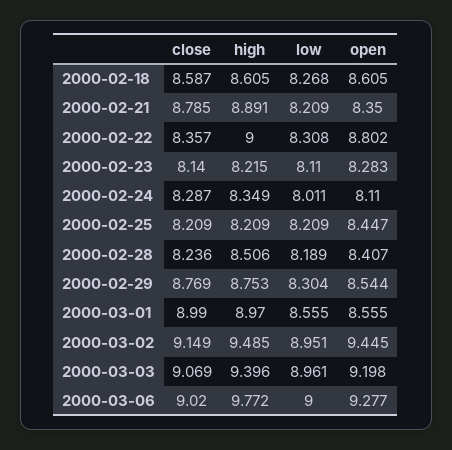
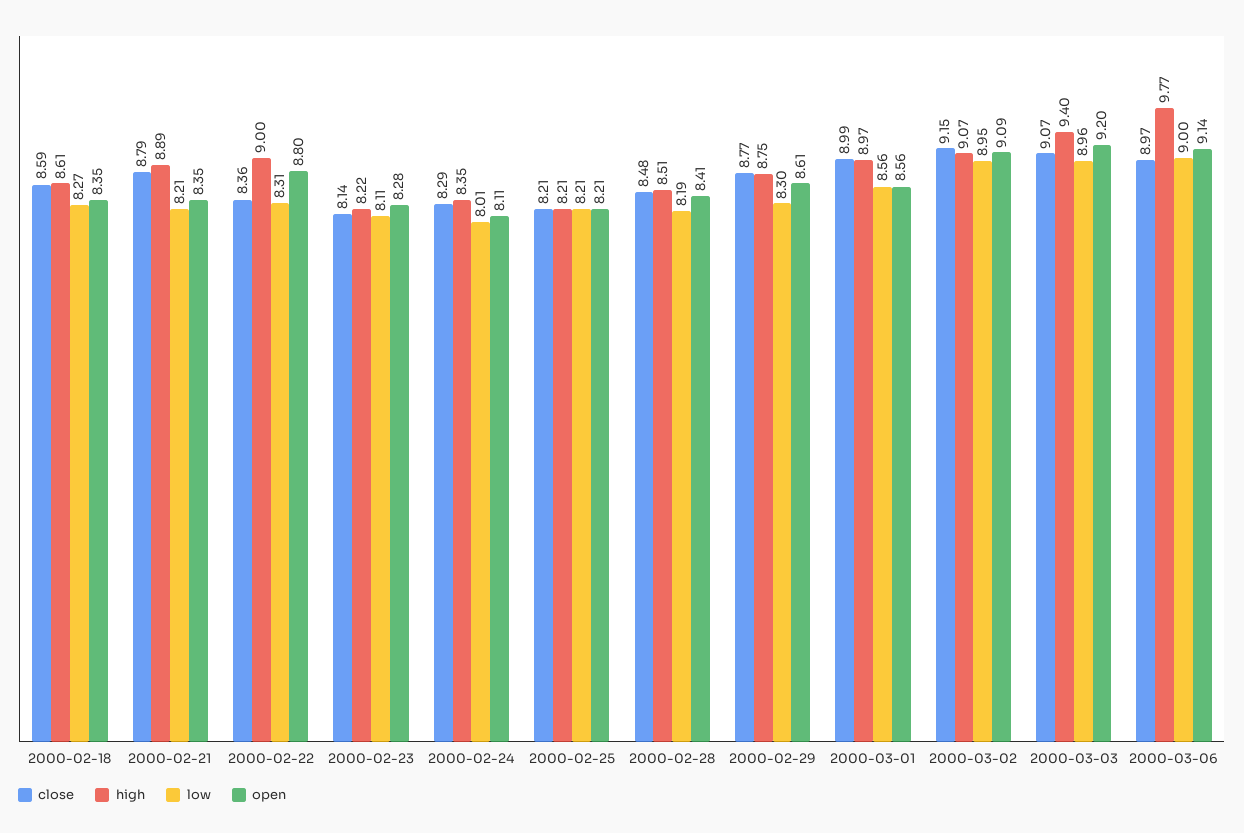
open, 2000-02-18: 8.605 -> 8.35
open, 2000-02-25: 8.447 -> 8.21
close, 2000-02-28: 8.236 -> 8.48
open, 2000-02-29: 8.544 -> 8.61
high, 2000-03-02: 9.485 -> 9.07
open, 2000-03-02: 9.445 -> 9.09
close, 2000-03-06: 9.02 -> 8.97
open, 2000-03-06: 9.277 -> 9.14

